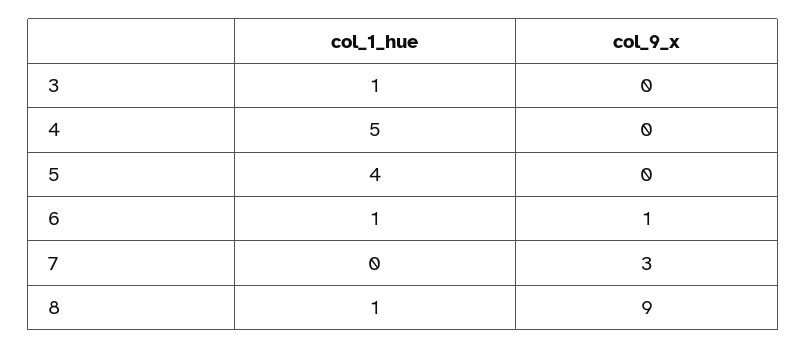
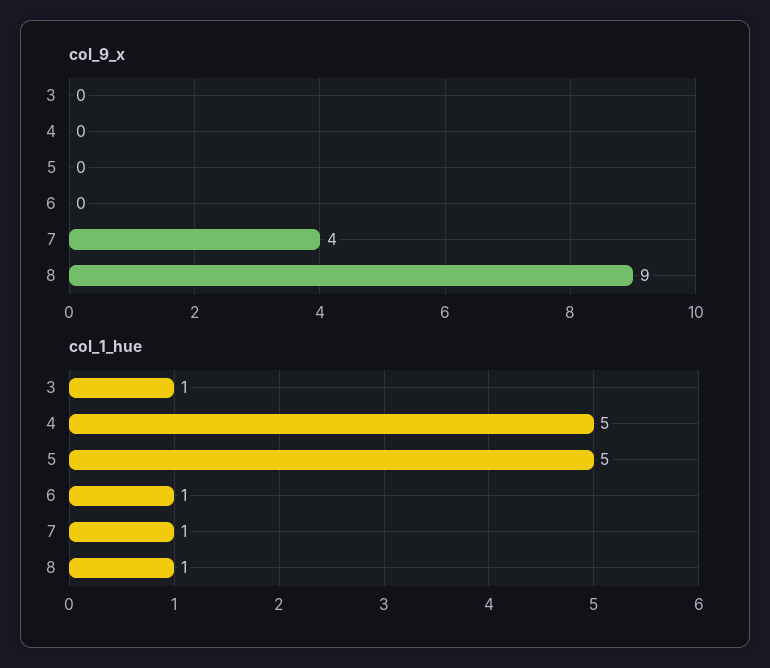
col_1_hue, 5: 4 -> 5
col_9_x, 6: 1 -> 0
col_1_hue, 7: 0 -> 1
col_9_x, 7: 3 -> 4

